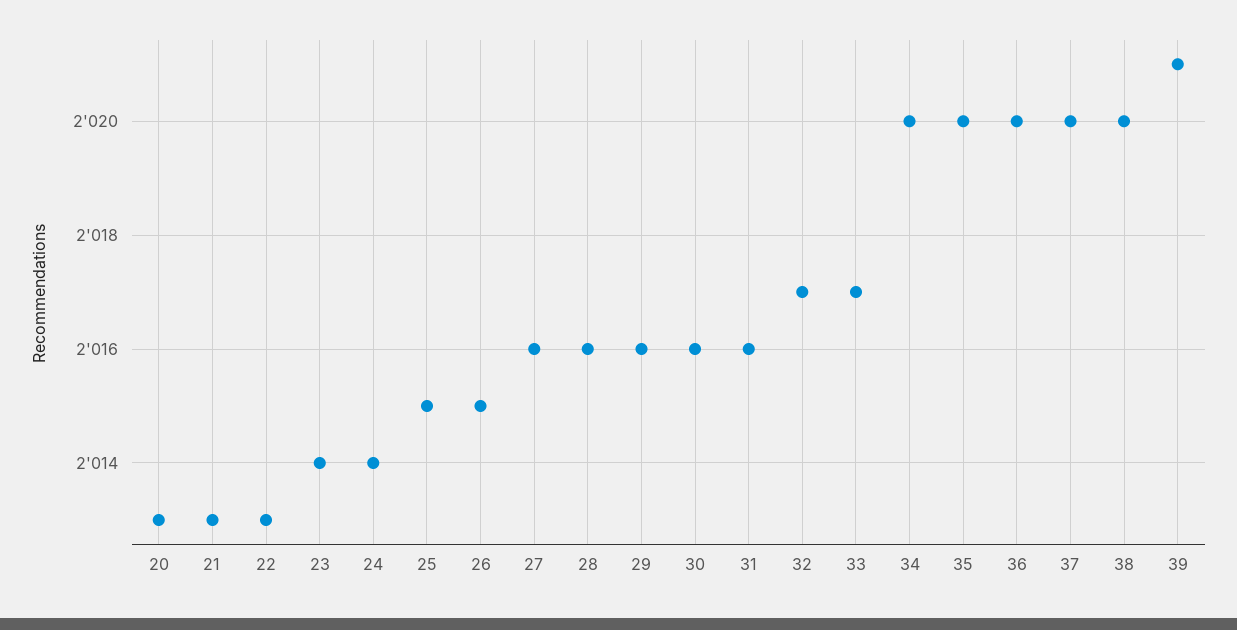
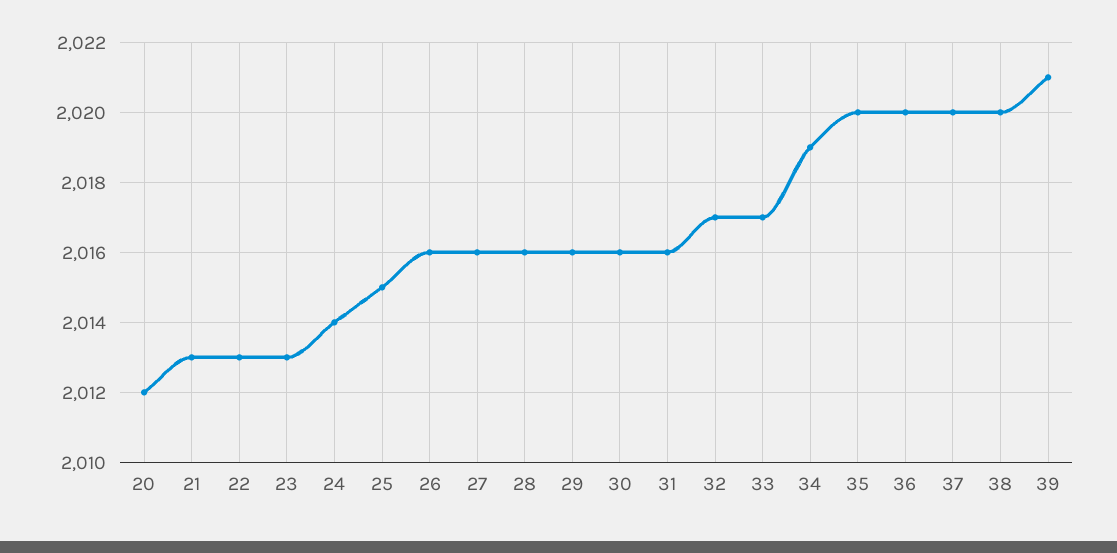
20: 2013 -> 2012
23: 2014 -> 2013
26: 2015 -> 2016
34: 2020 -> 2019

